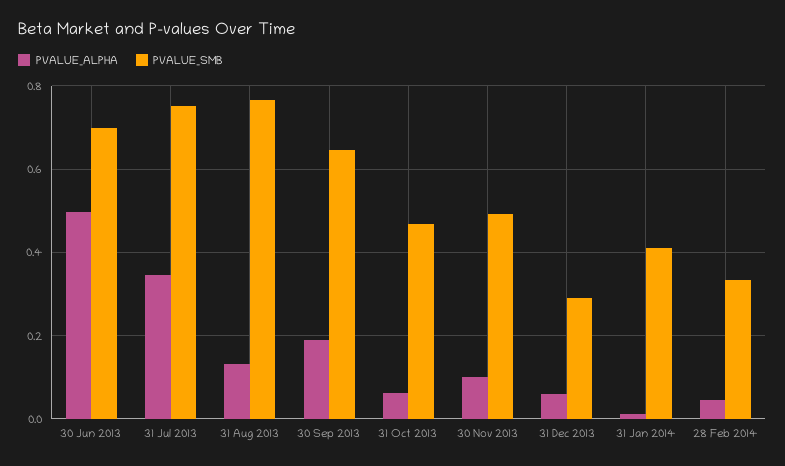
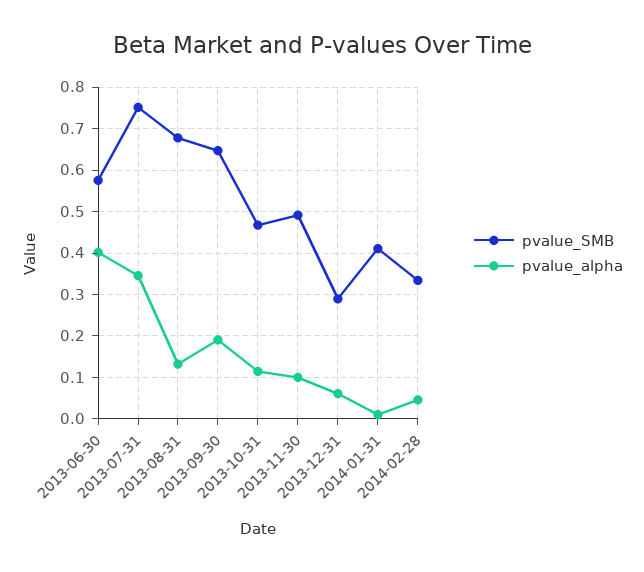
PVALUE_ALPHA, 30 Jun 2013: 0.5 -> 0.4
PVALUE_SMB, 30 Jun 2013: 0.7 -> 0.58
PVALUE_SMB, 31 Aug 2013: 0.76 -> 0.68
PVALUE_ALPHA, 31 Oct 2013: 0.06 -> 0.12

